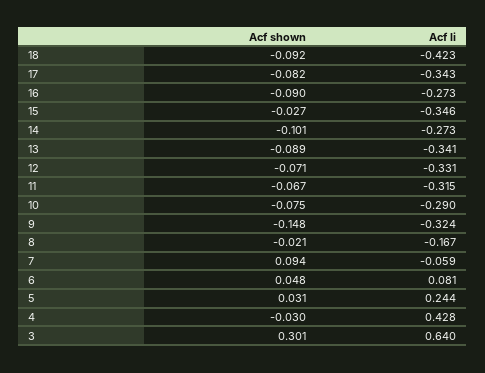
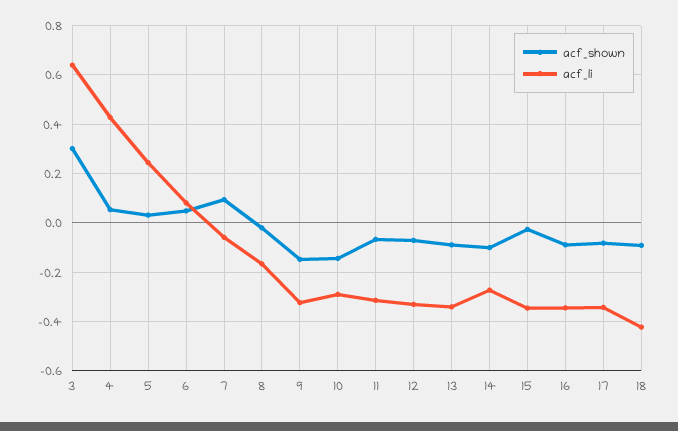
Acf li, 16: -0.273 -> -0.35
Acf shown, 10: -0.075 -> -0.15
Acf shown, 4: -0.03 -> 0.05

